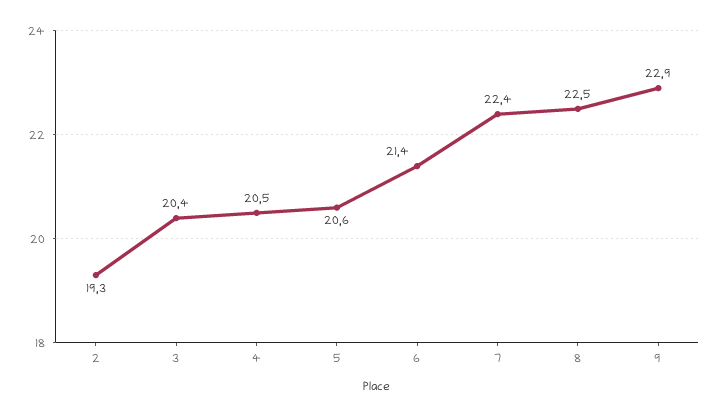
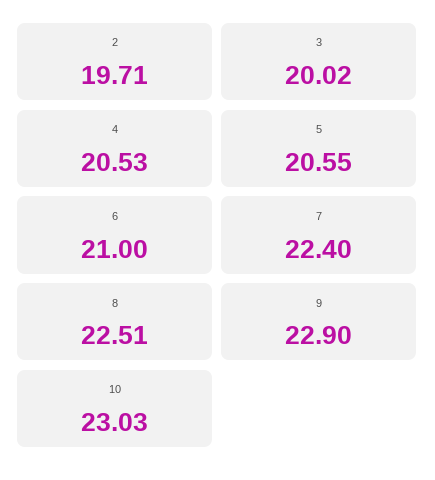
2: 19.3 -> 19.71
3: 20.4 -> 20.02
6: 21.4 -> 21
10: none -> 23.03

